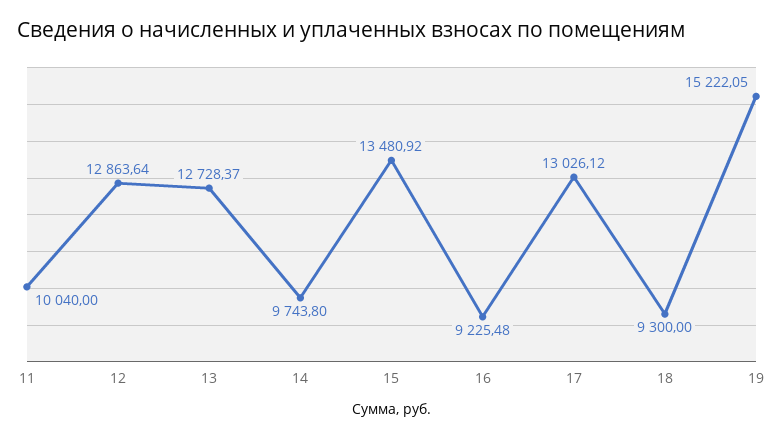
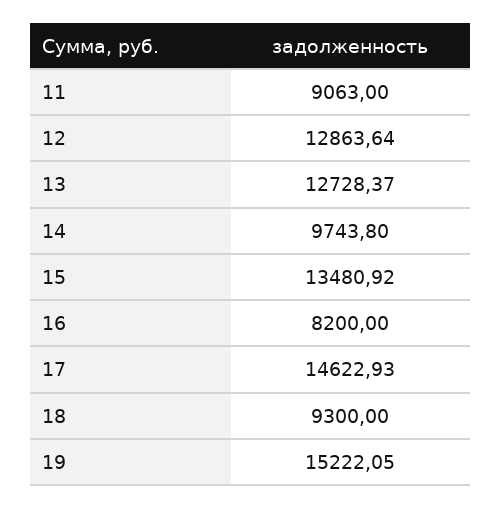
11: 10040 -> 9063
16: 9225.48 -> 8200
17: 13026.12 -> 14622.93

